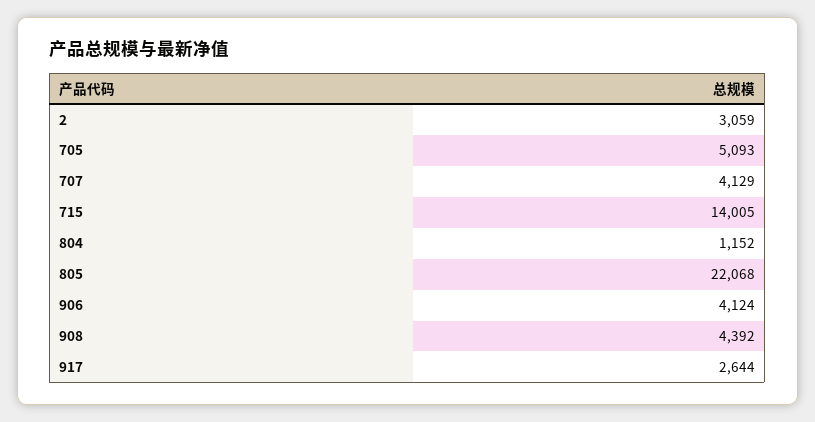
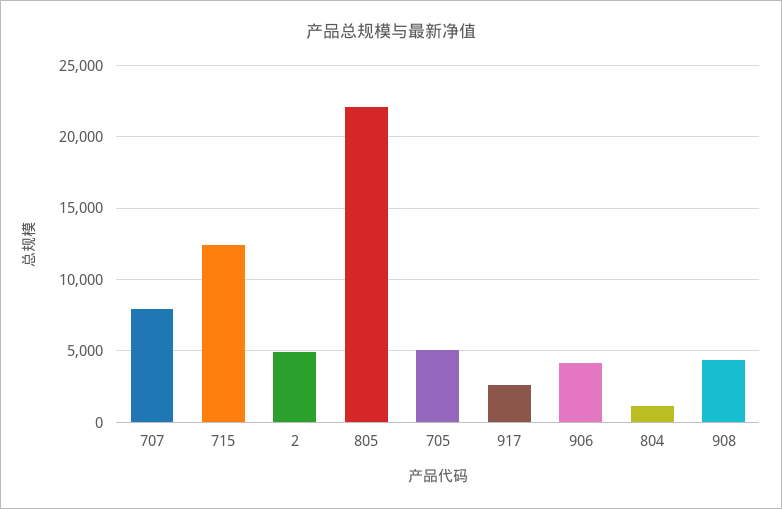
2: 3059 -> 5000
707: 4129 -> 8000
715: 14005 -> 12500

